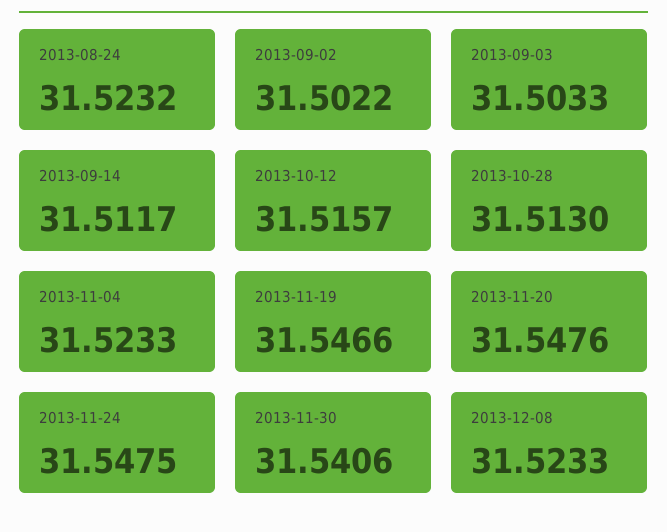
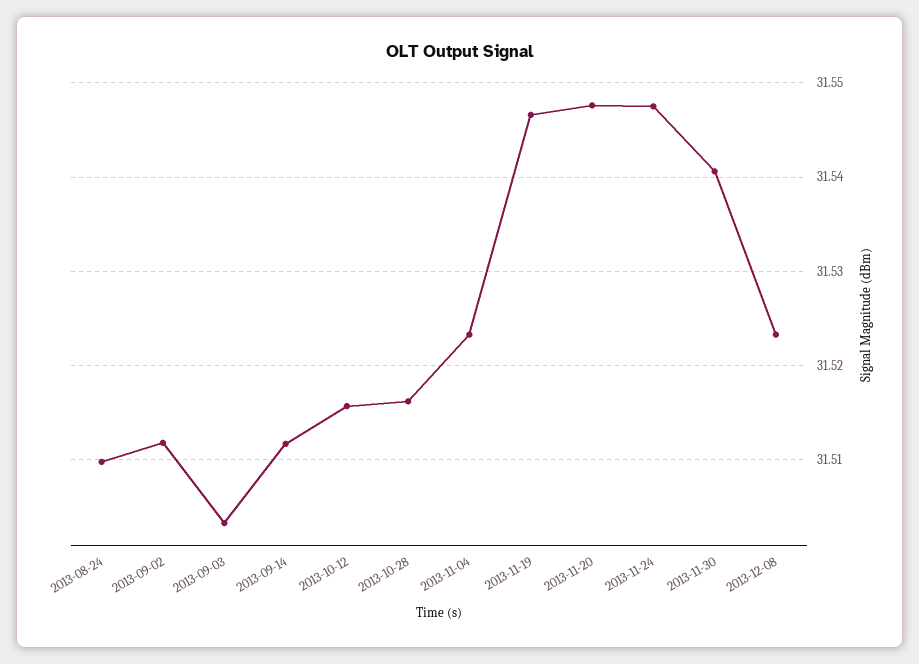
2013-08-24: 31.5232 -> 31.51
2013-09-02: 31.5022 -> 31.512
2013-10-28: 31.513 -> 31.516

